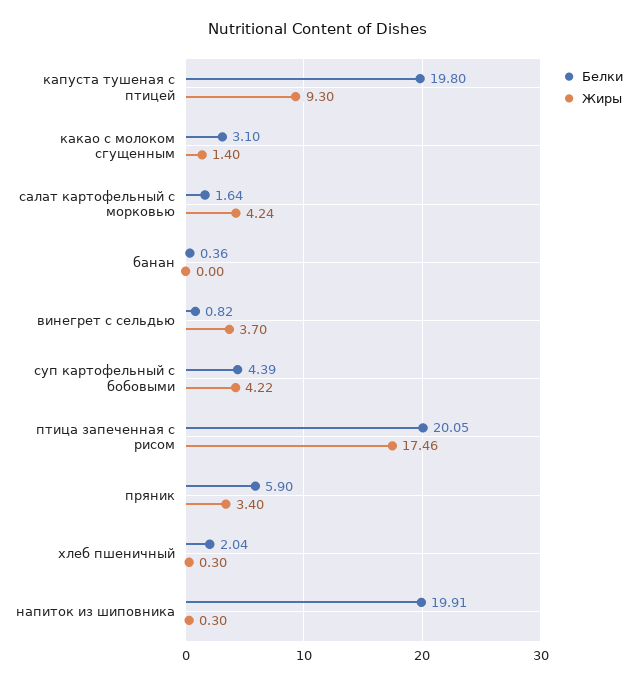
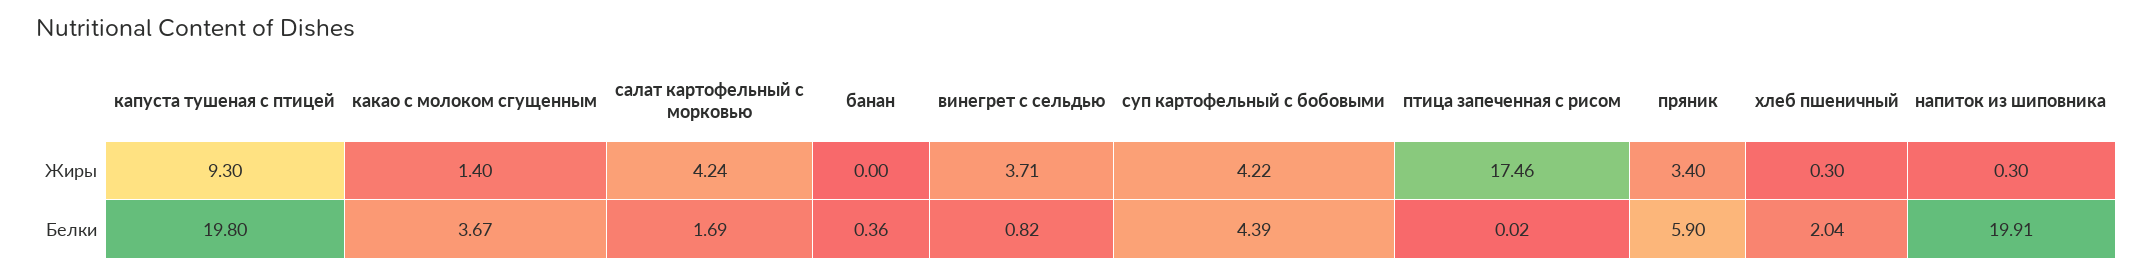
Белки, какао с молоком сгущенным: 3.1 -> 3.67
Белки, салат картофельный с морковью: 1.64 -> 1.69
Жиры, винегрет с сельдью: 3.7 -> 3.71
Белки, птица запеченная с рисом: 20.05 -> 0.02

